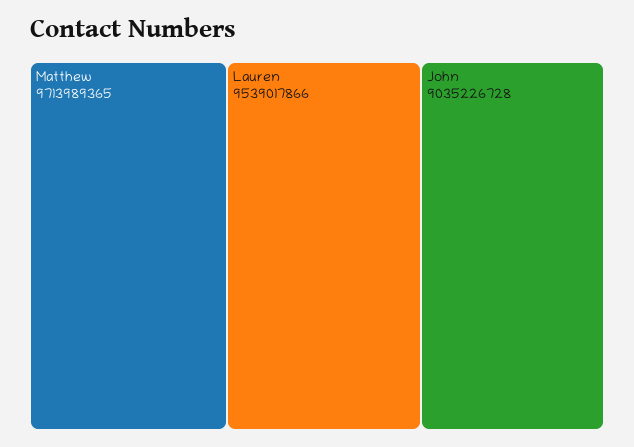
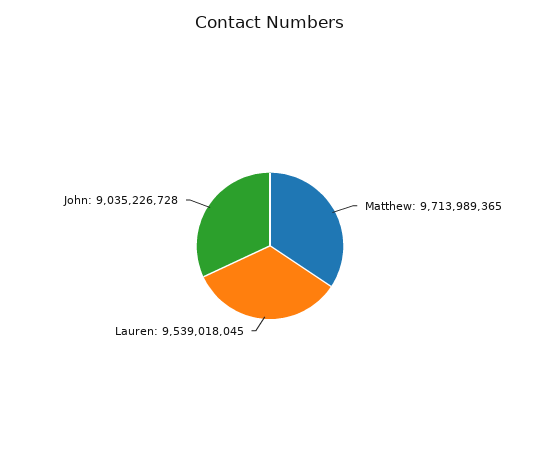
Lauren: 9539017866 -> 9539018045

